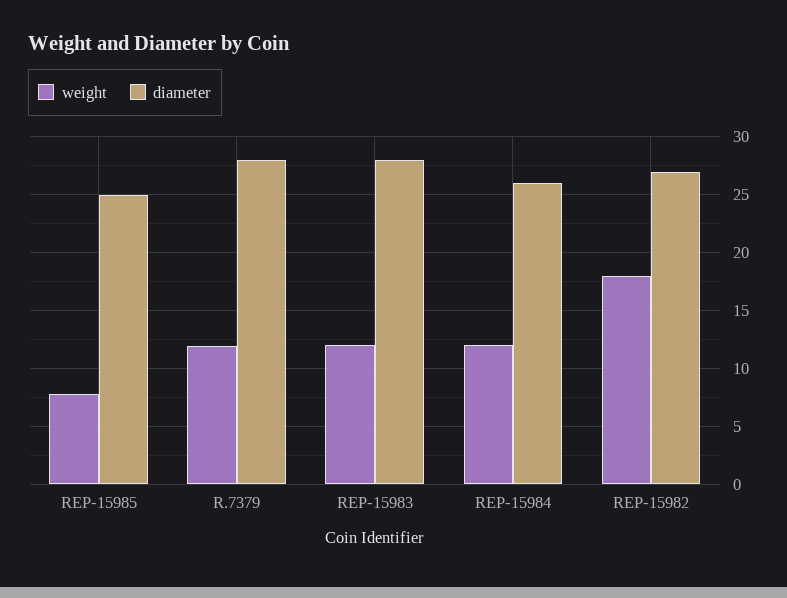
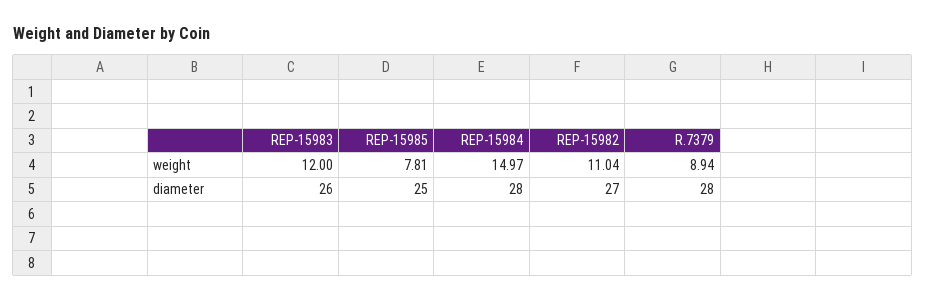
weight, R.7379: 12 -> 8.94
diameter, REP-15983: 28 -> 26
weight, REP-15984: 12 -> 14.97
diameter, REP-15984: 26 -> 28
weight, REP-15982: 18 -> 11.04

